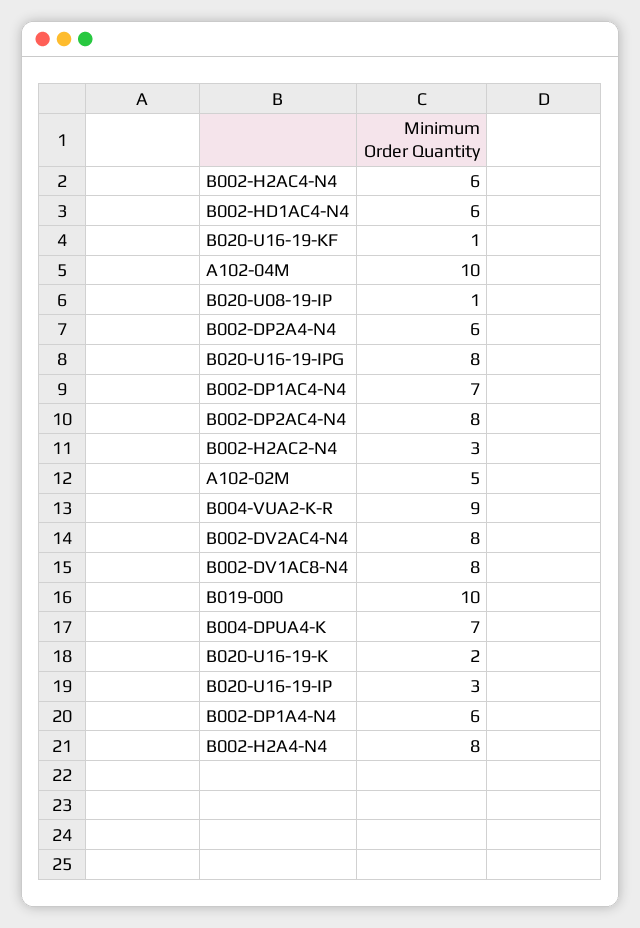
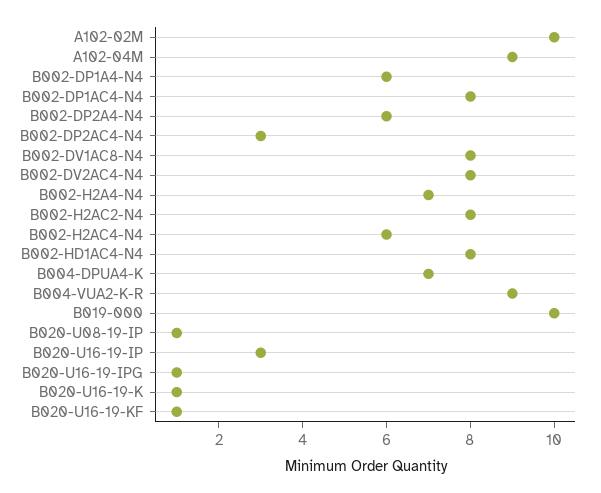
B002-HD1AC4-N4: 6 -> 8
A102-04M: 10 -> 9
B020-U16-19-IPG: 8 -> 1
B002-DP1AC4-N4: 7 -> 8
B002-DP2AC4-N4: 8 -> 3
B002-H2AC2-N4: 3 -> 8
A102-02M: 5 -> 10
B020-U16-19-K: 2 -> 1
B002-H2A4-N4: 8 -> 7

